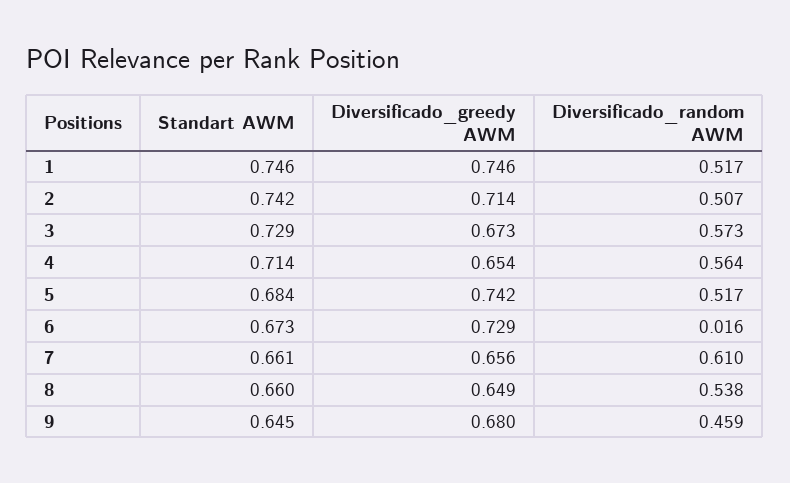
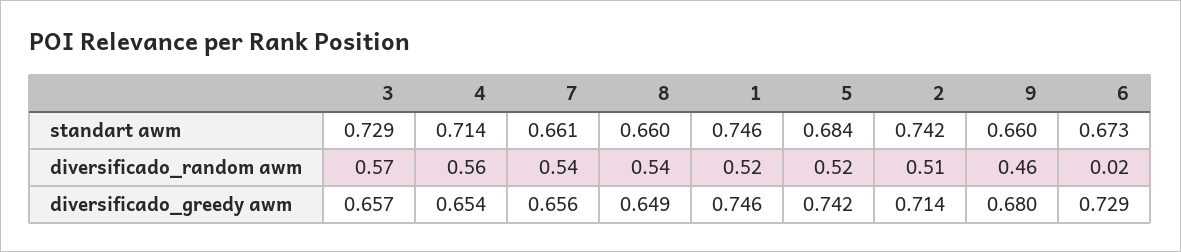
Diversificado_greedy AWM, 3: 0.673 -> 0.657
Diversificado_random AWM, 7: 0.61 -> 0.54
Standart AWM, 9: 0.645 -> 0.66

